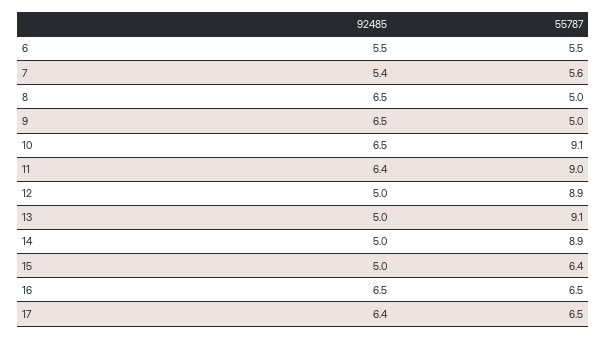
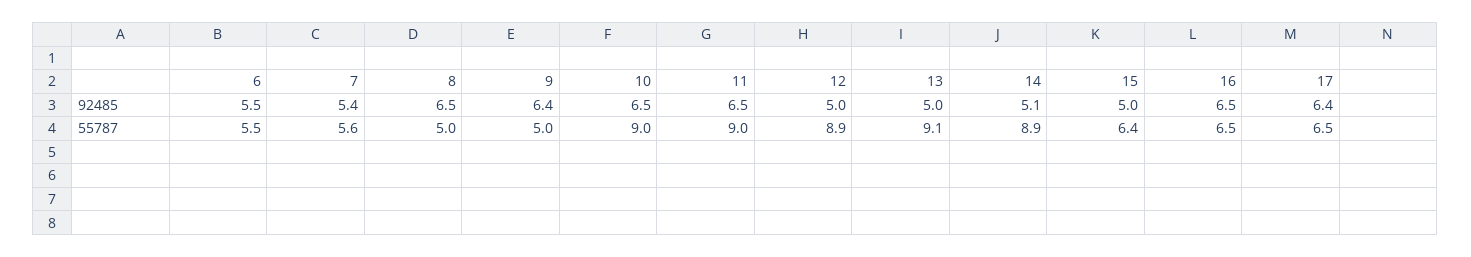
92485, 9: 6.5 -> 6.4
55787, 10: 9.1 -> 9
92485, 11: 6.4 -> 6.5
92485, 14: 5 -> 5.1

